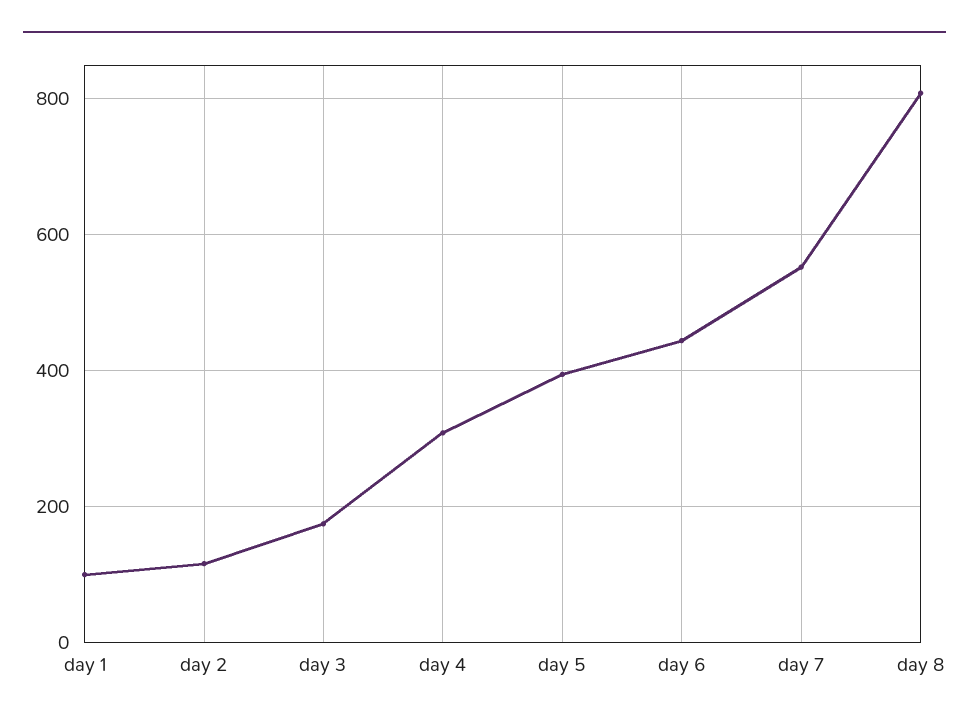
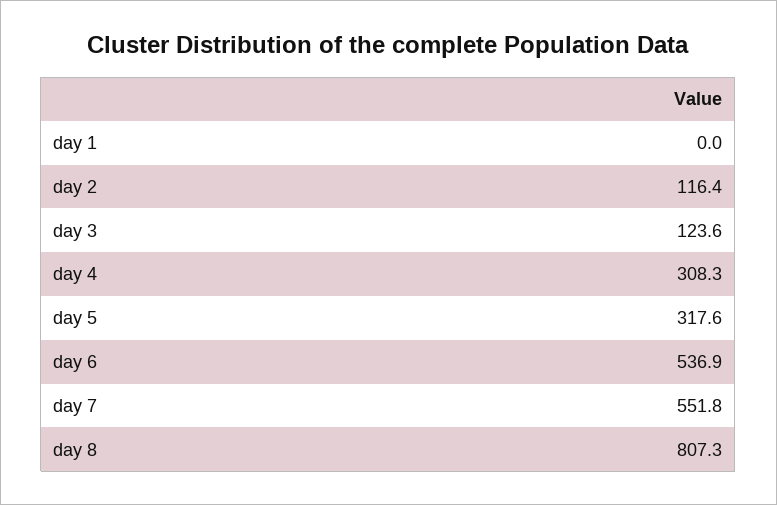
day 1: 100 -> 0
day 3: 180 -> 123.6
day 5: 400 -> 317.6
day 6: 440 -> 536.9

